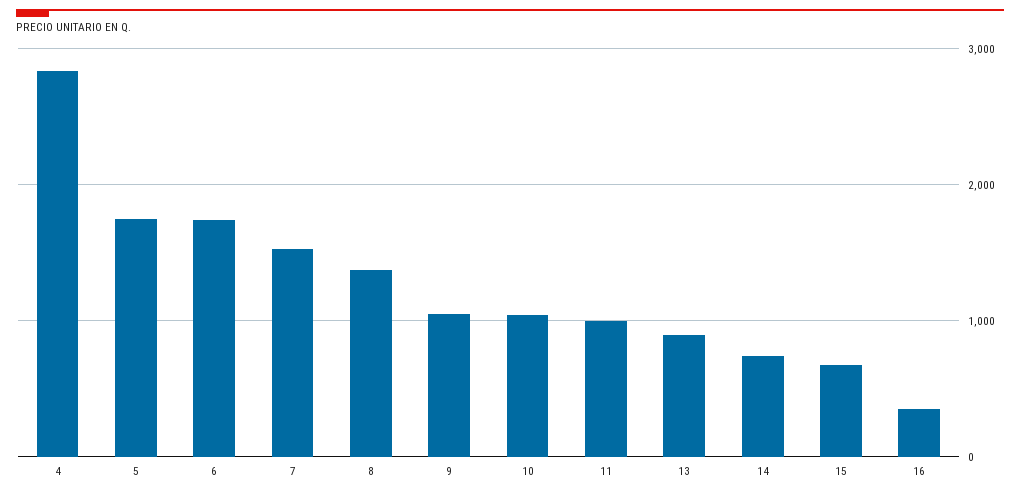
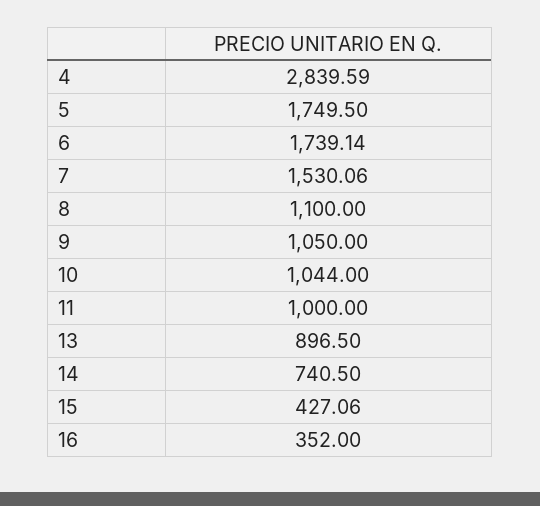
8: 1400 -> 1100
15: 700 -> 427.06

